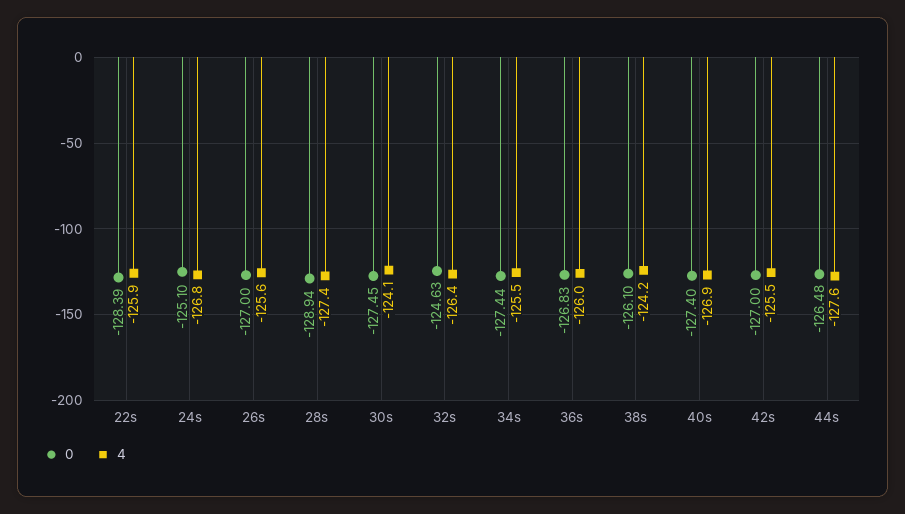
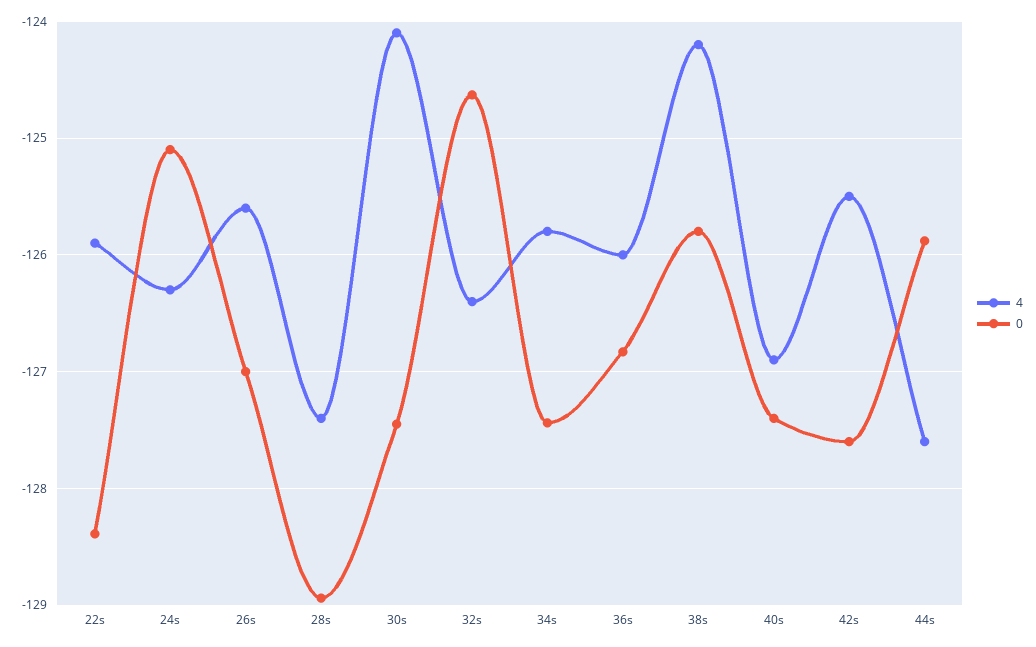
4, 24s: -126.8 -> -126.3
4, 34s: -125.5 -> -125.8
0, 38s: -126.1 -> -125.8
0, 42s: -127 -> -127.6
0, 44s: -126.48 -> -125.9

